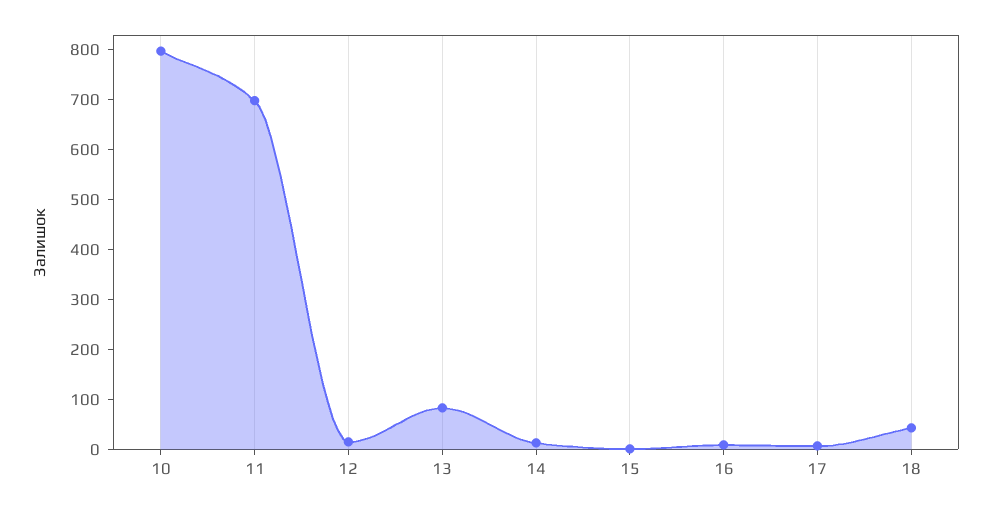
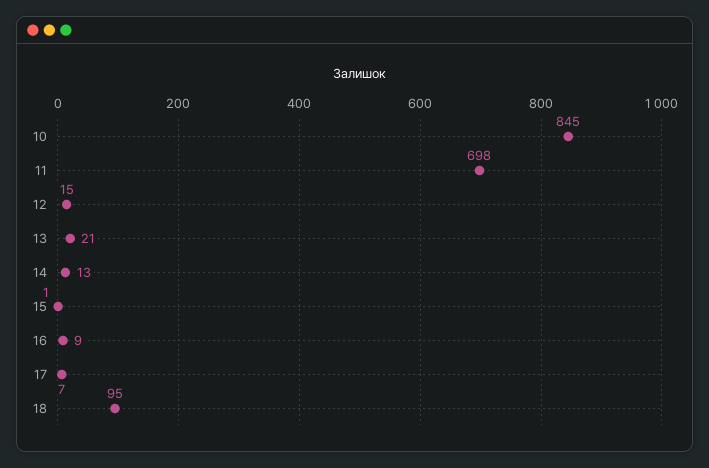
10: 800 -> 845
13: 80 -> 21
18: 40 -> 95

